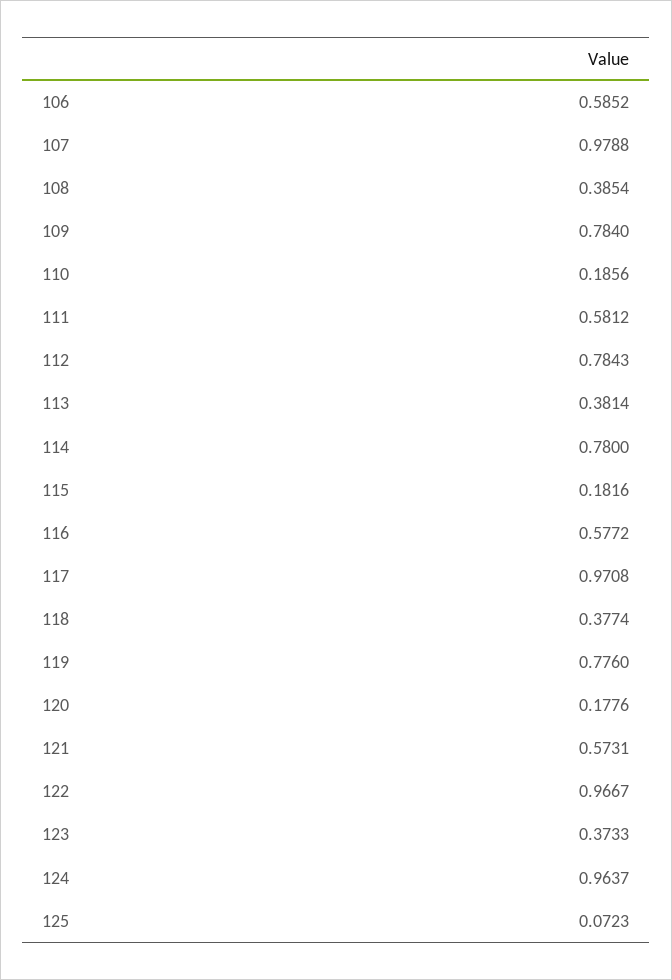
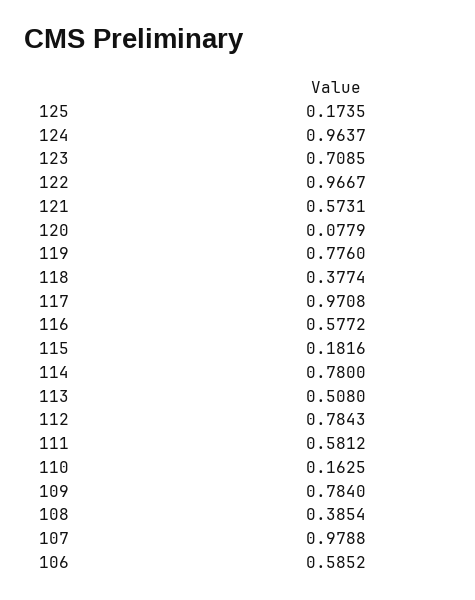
110: 0.1856 -> 0.1625
113: 0.3814 -> 0.508
120: 0.1776 -> 0.0779
123: 0.3733 -> 0.7085
125: 0.0723 -> 0.1735

